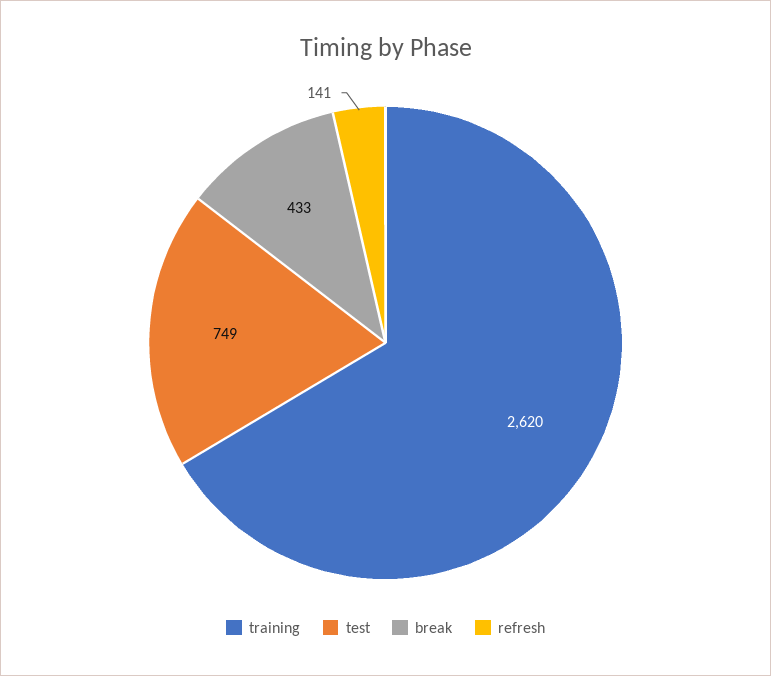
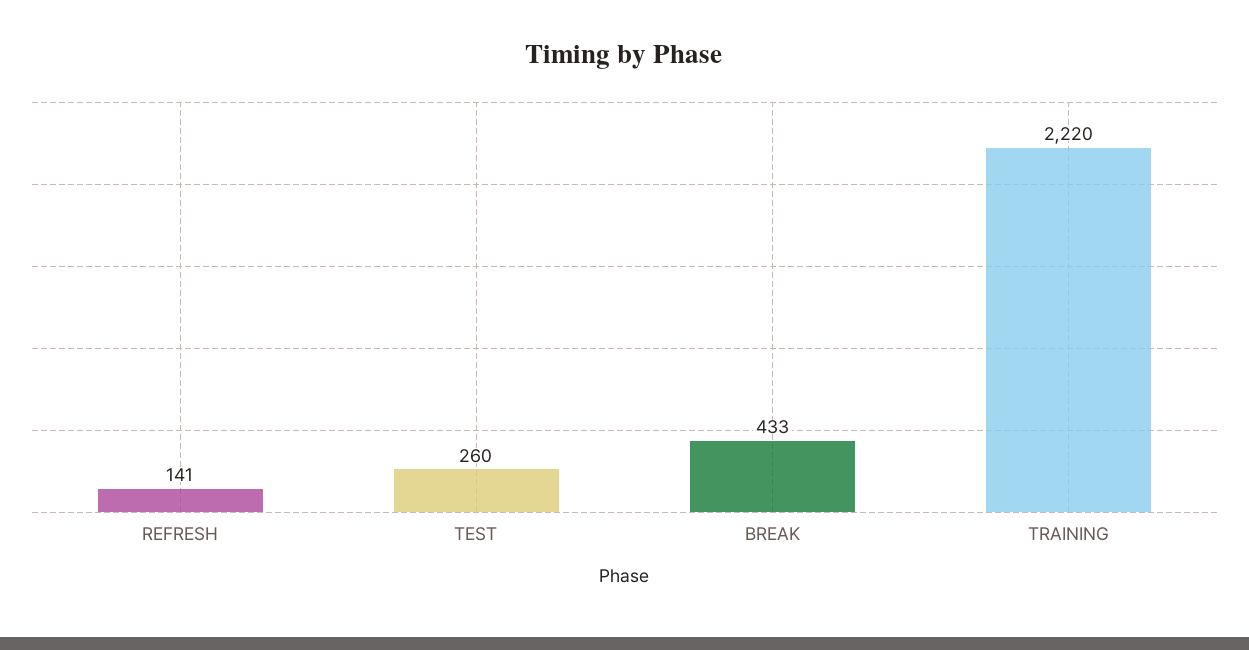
training: 2620 -> 2220
test: 749 -> 260

